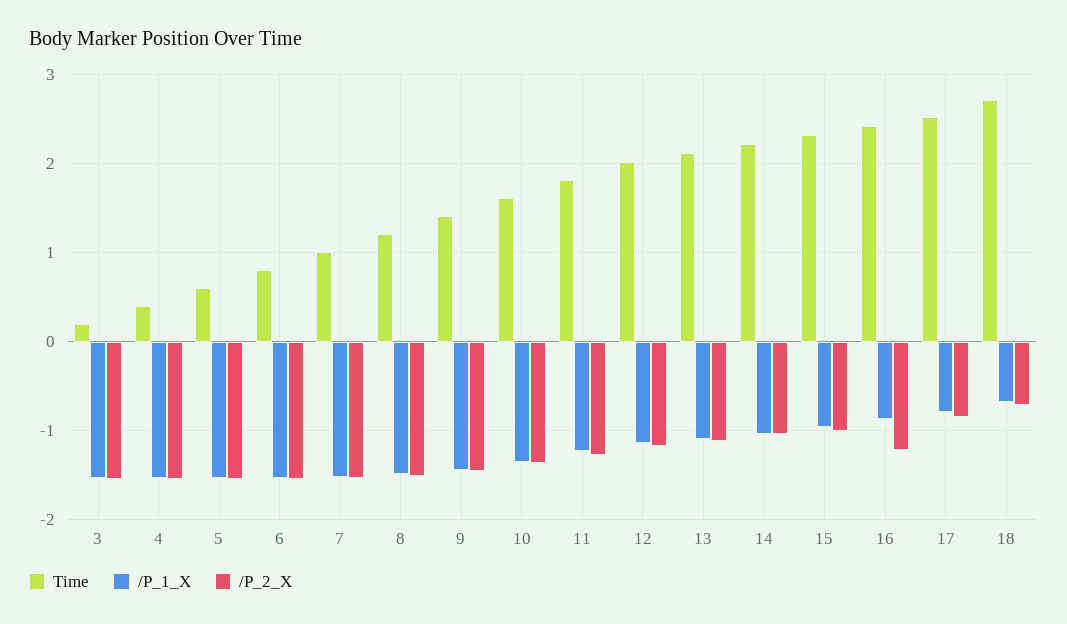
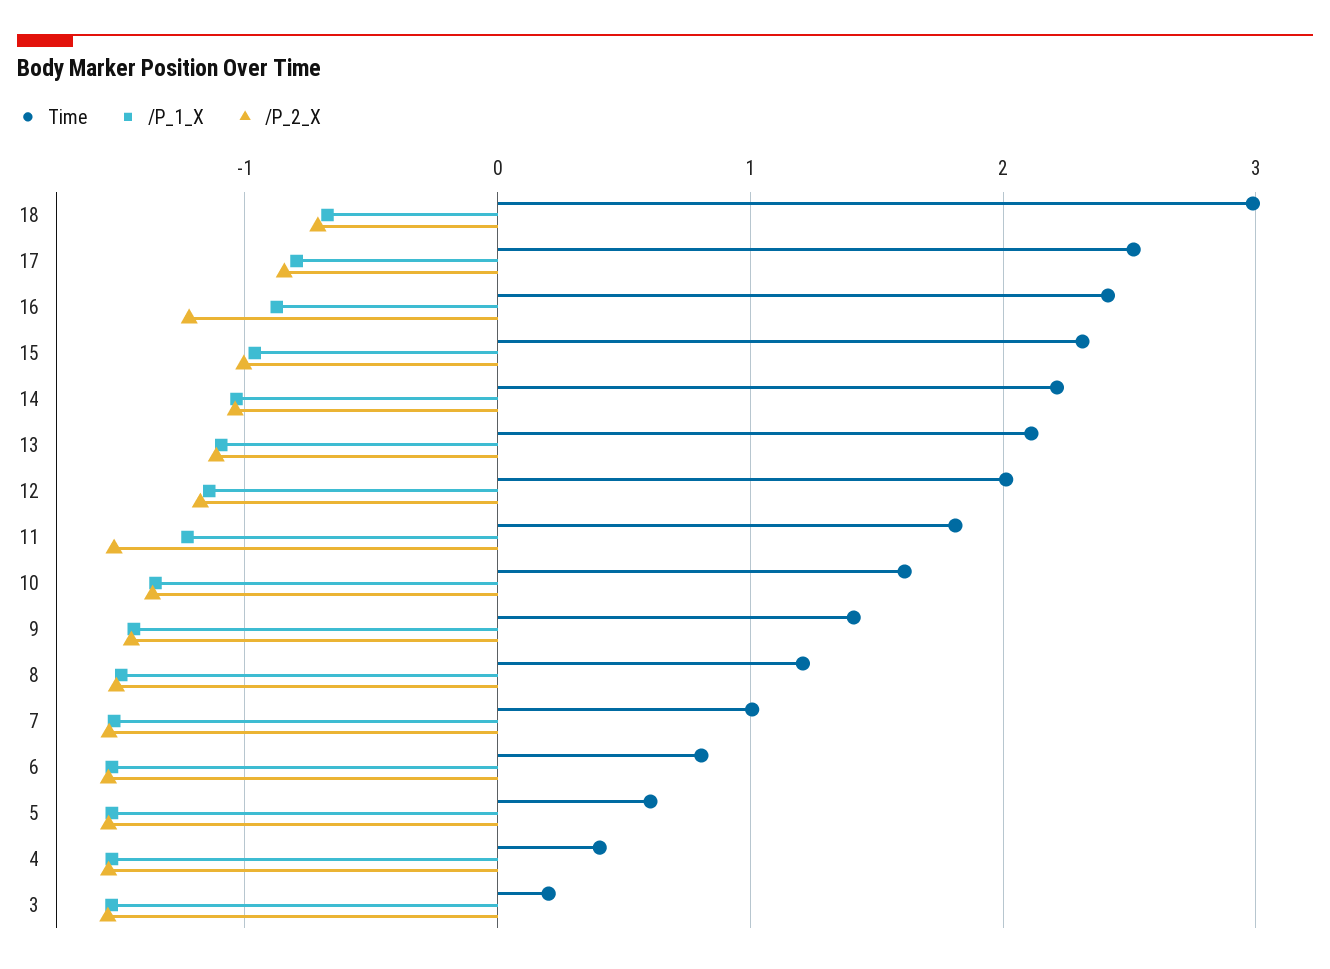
/P_2_X, 11: -1.3 -> -1.5
Time, 18: 2.7 -> 3

